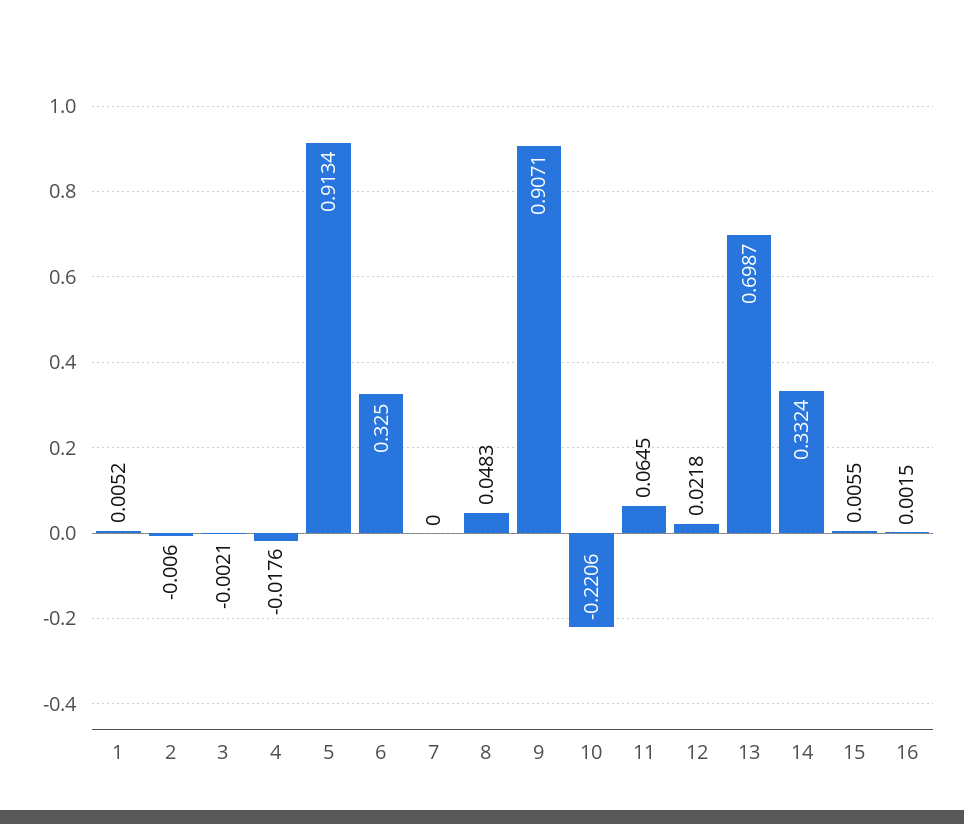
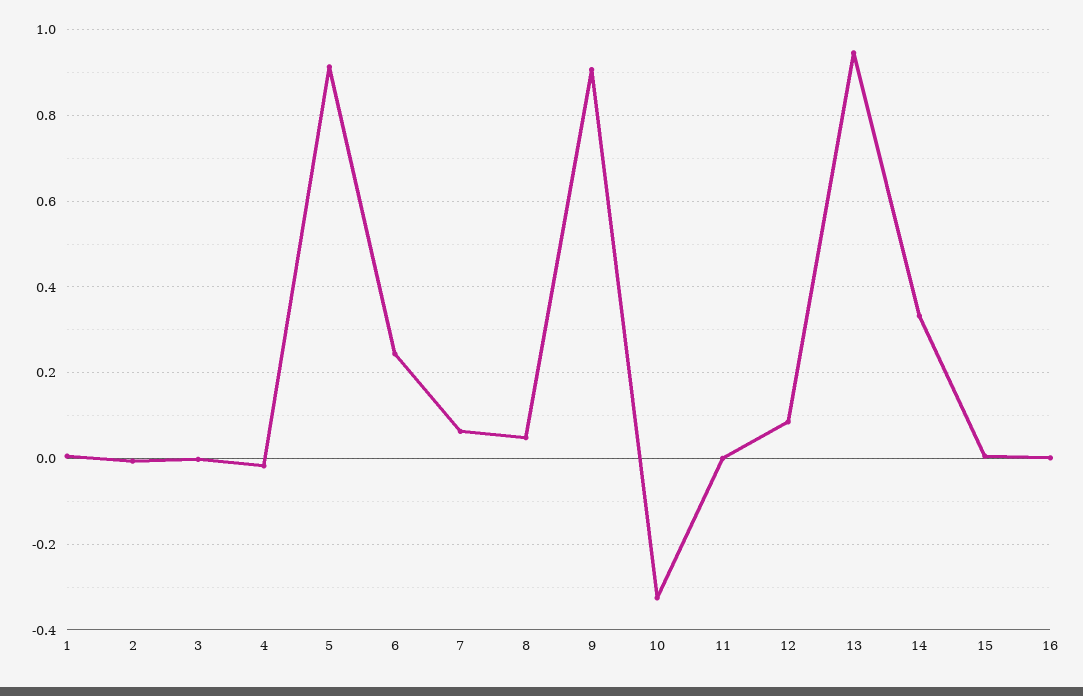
6: 0.325 -> 0.24
7: 0 -> 0.06
10: -0.2206 -> -0.32
11: 0.0645 -> 0
12: 0.0218 -> 0.08
13: 0.6987 -> 0.94

